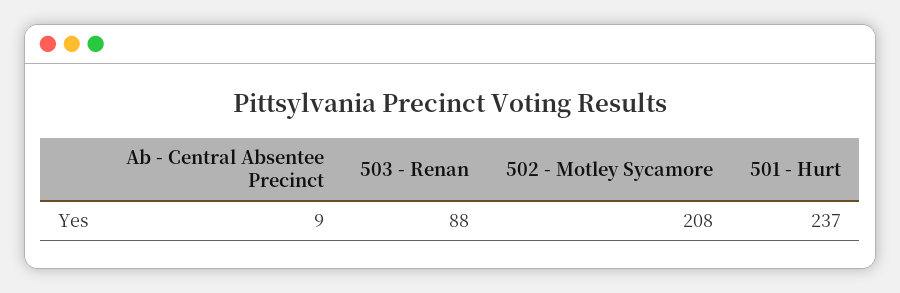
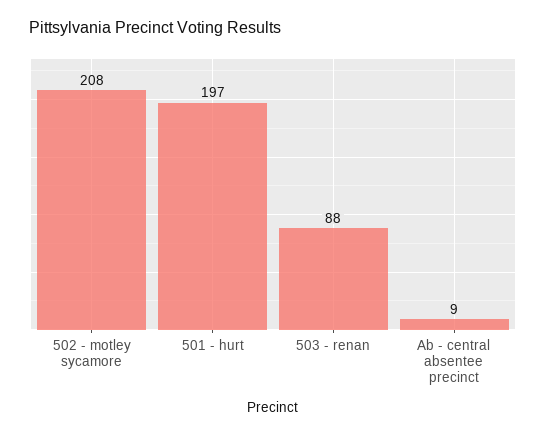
501 - Hurt: 237 -> 197

